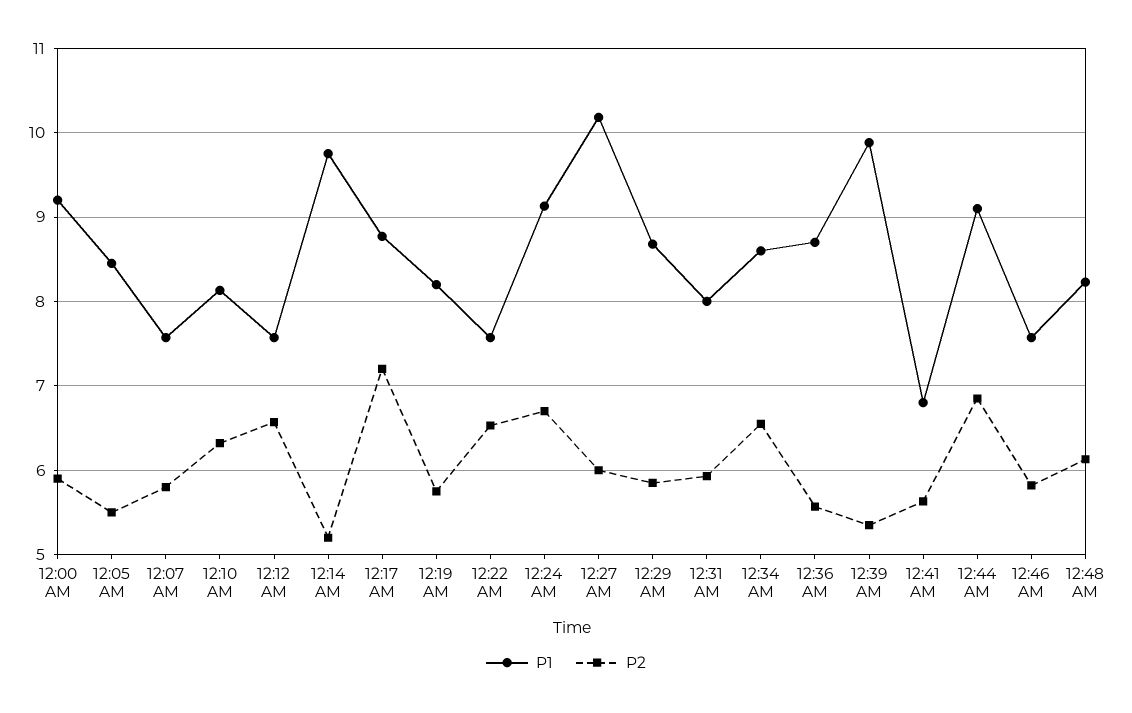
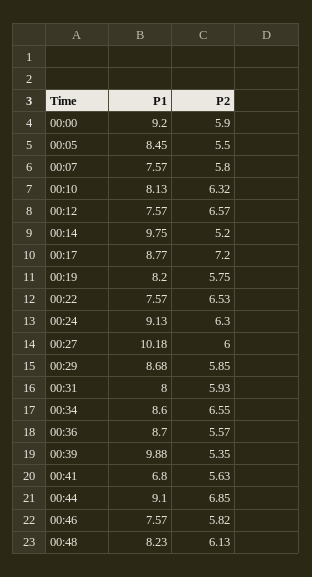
P2, 12:24 AM: 6.7 -> 6.3

